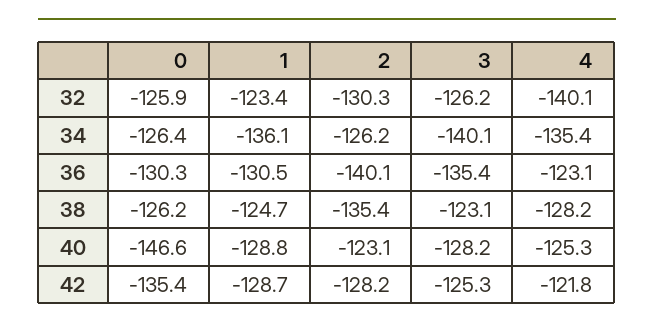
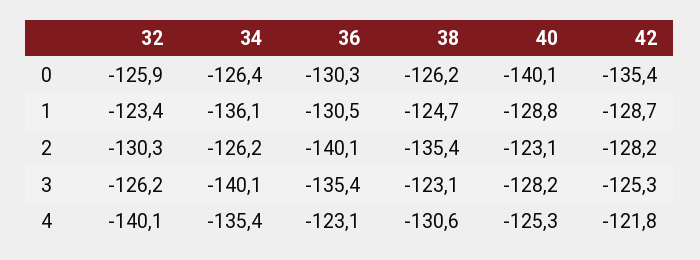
4, 38: -128.2 -> -130.6
0, 40: -146.6 -> -140.1

